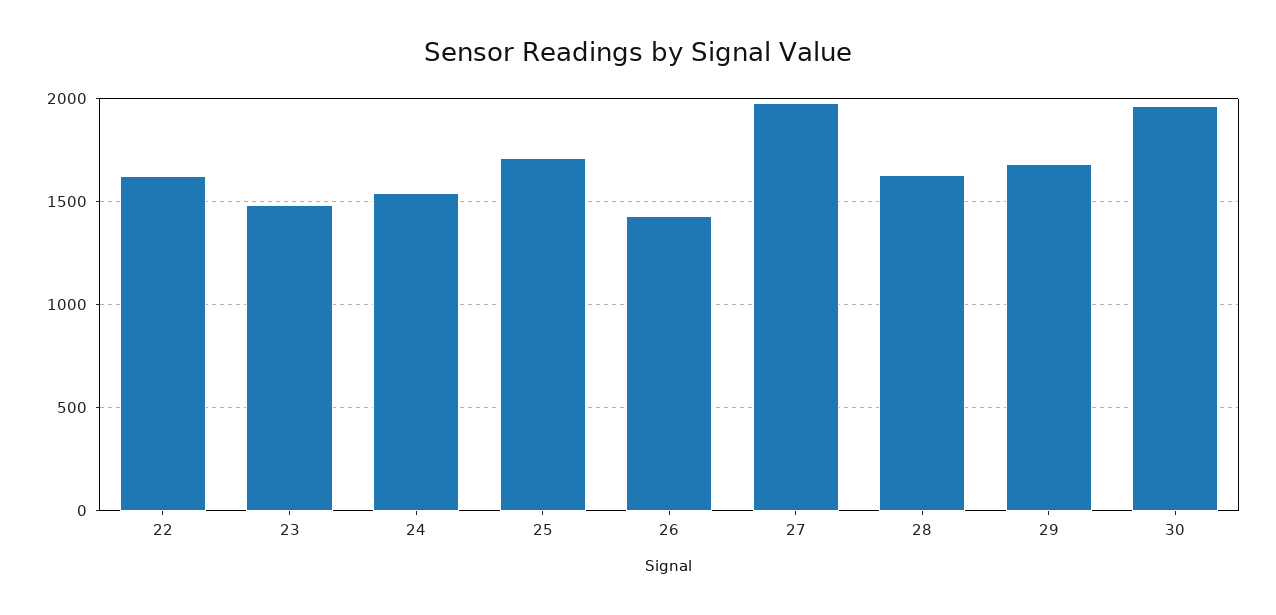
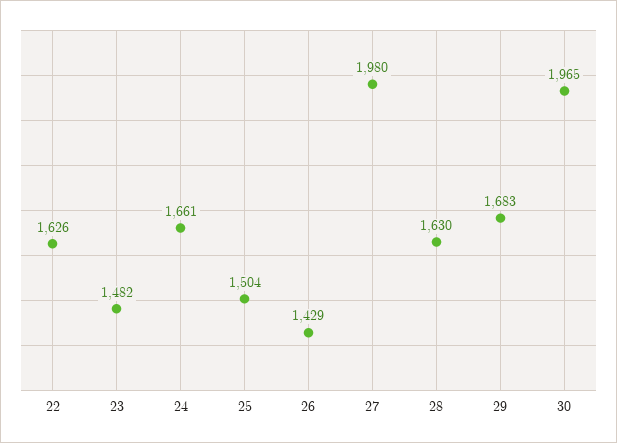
24: 1550 -> 1661
25: 1700 -> 1504

